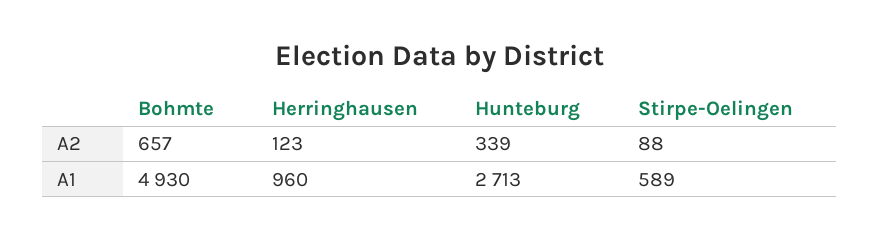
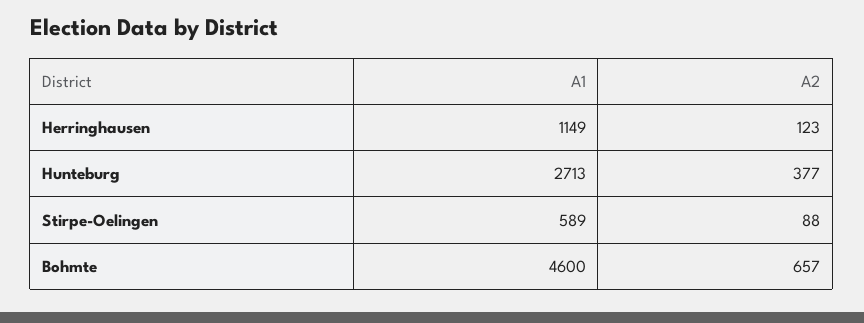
Hunteburg, A2: 339 -> 377
Bohmte, A1: 4930 -> 4600
Herringhausen, A1: 960 -> 1149

